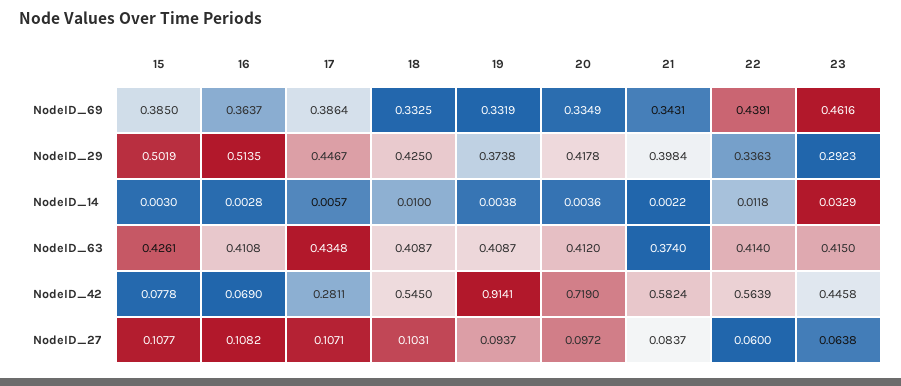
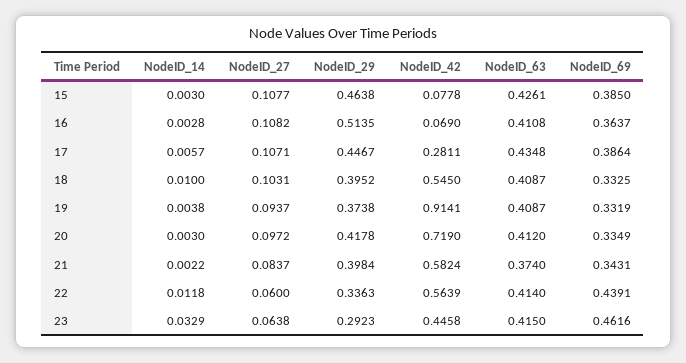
15, NodeID_29: 0.5019 -> 0.4638
18, NodeID_29: 0.425 -> 0.3952
20, NodeID_14: 0.0036 -> 0.003

